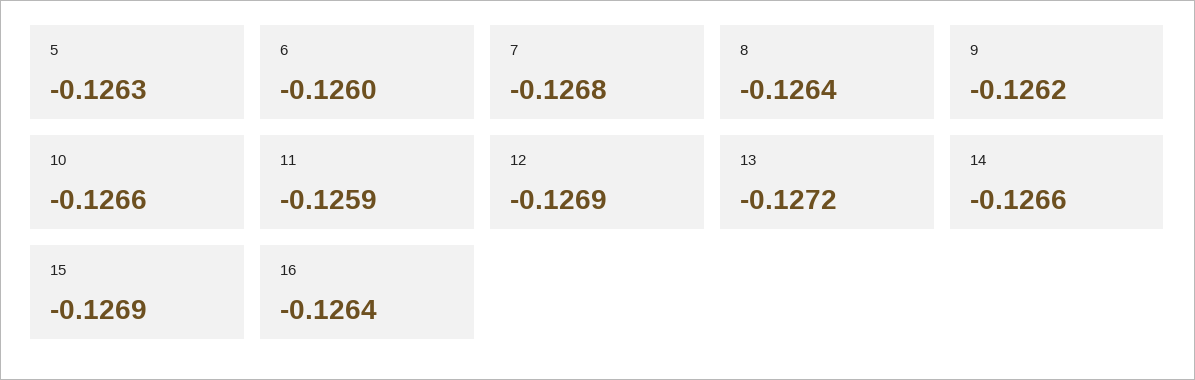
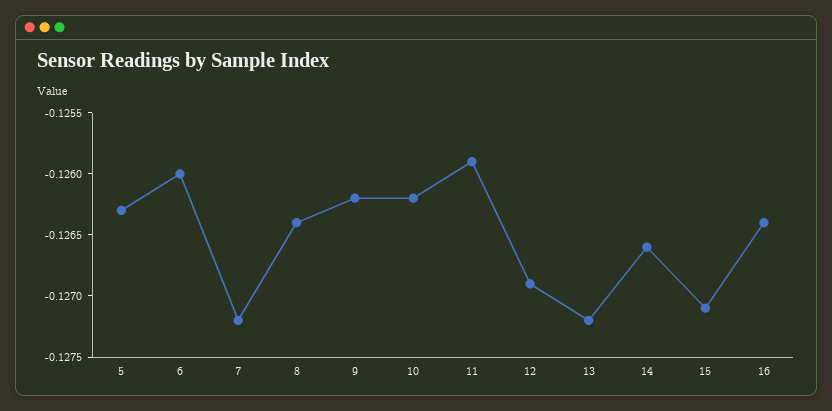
7: -0.1268 -> -0.1272
10: -0.1266 -> -0.1262
15: -0.1269 -> -0.1271

